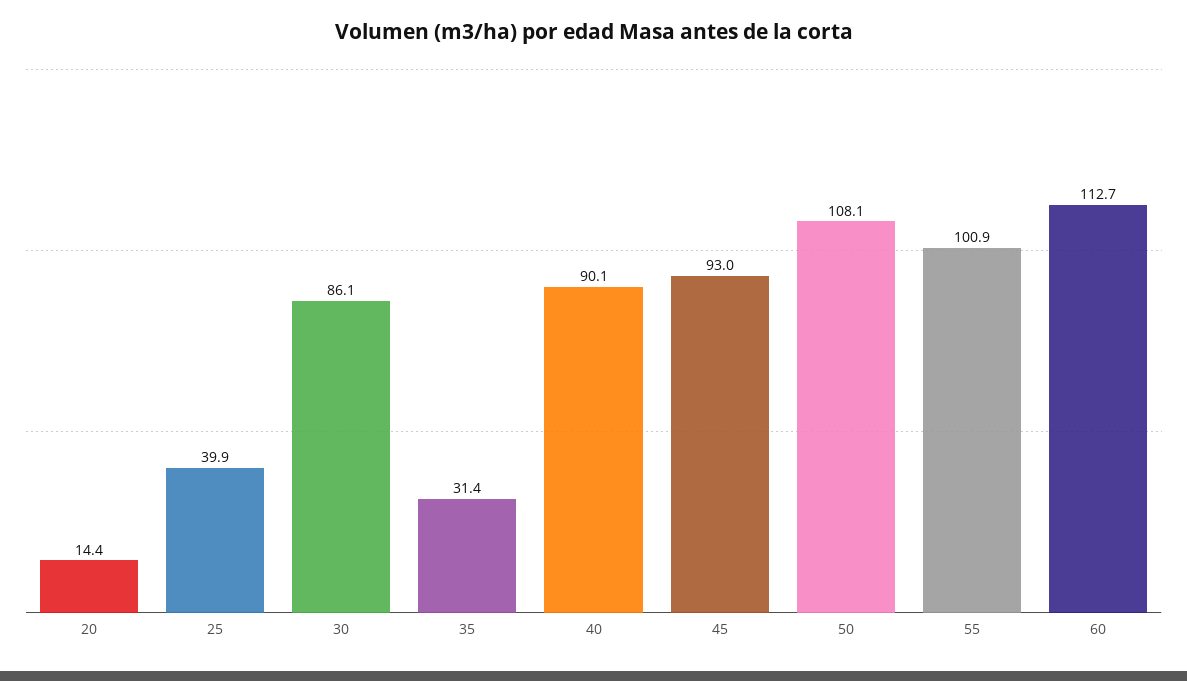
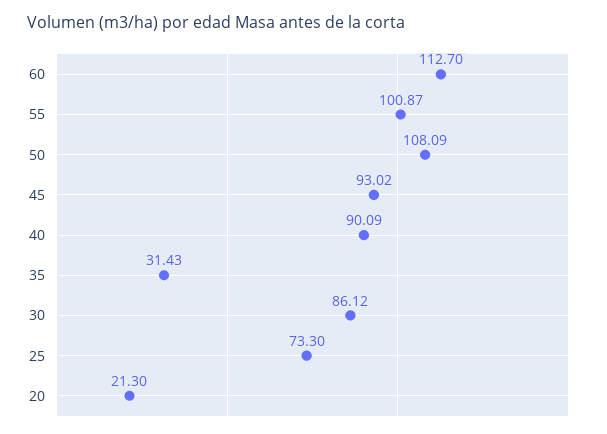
20: 14.4 -> 21.3
25: 39.9 -> 73.3

